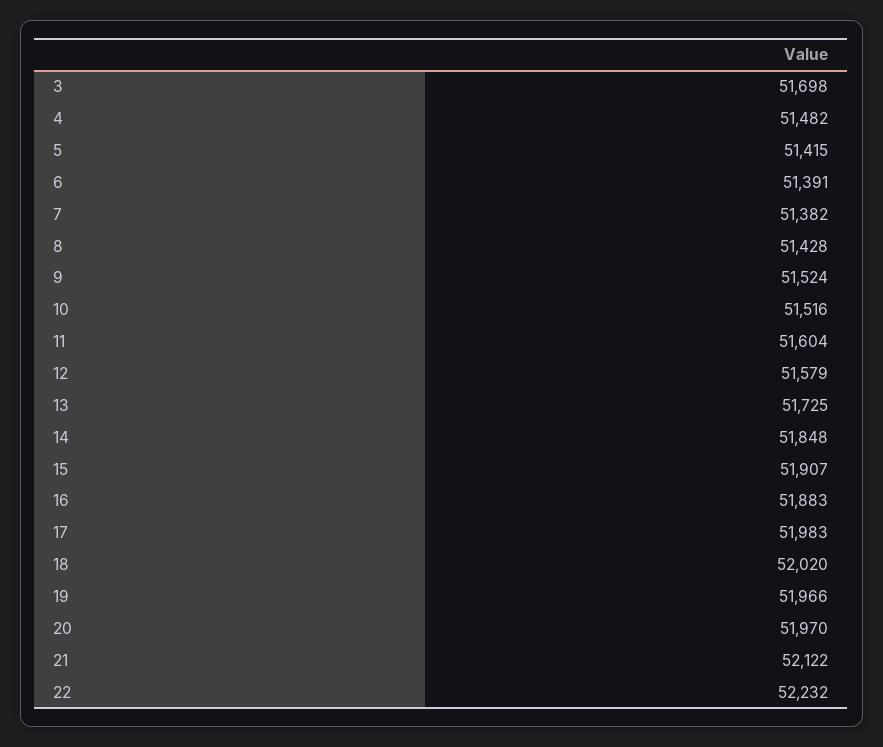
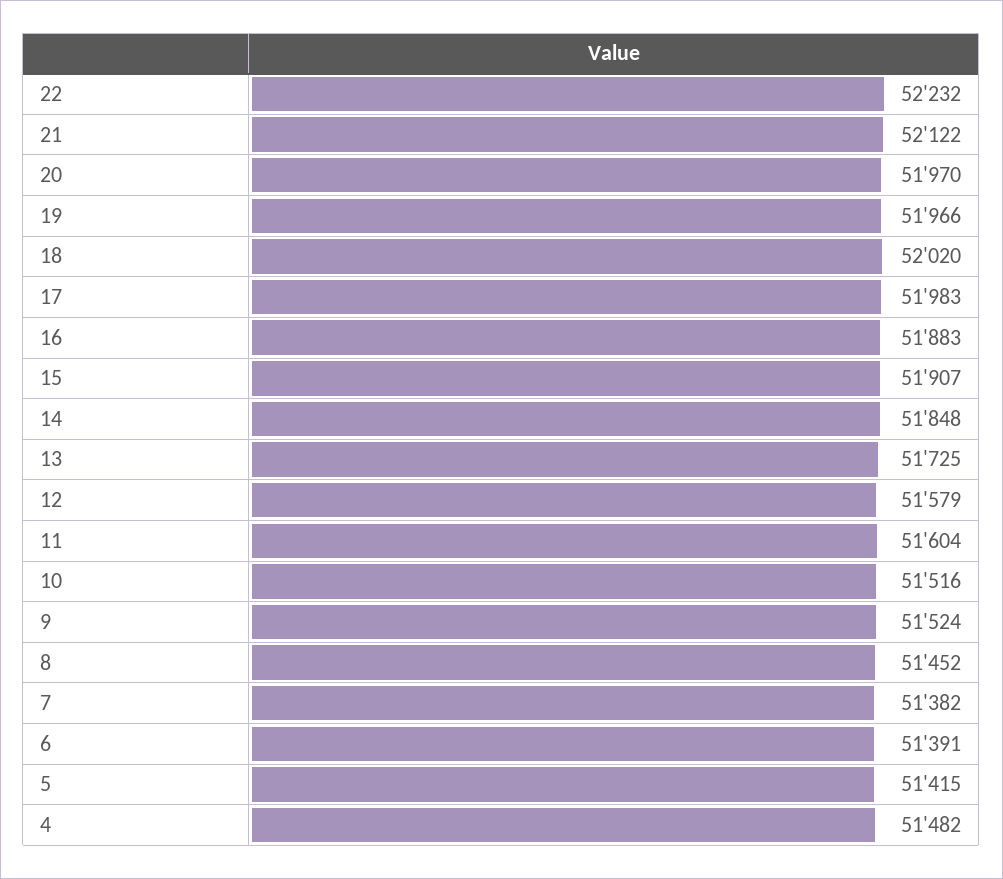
3: 51698 -> none
8: 51428 -> 51452

